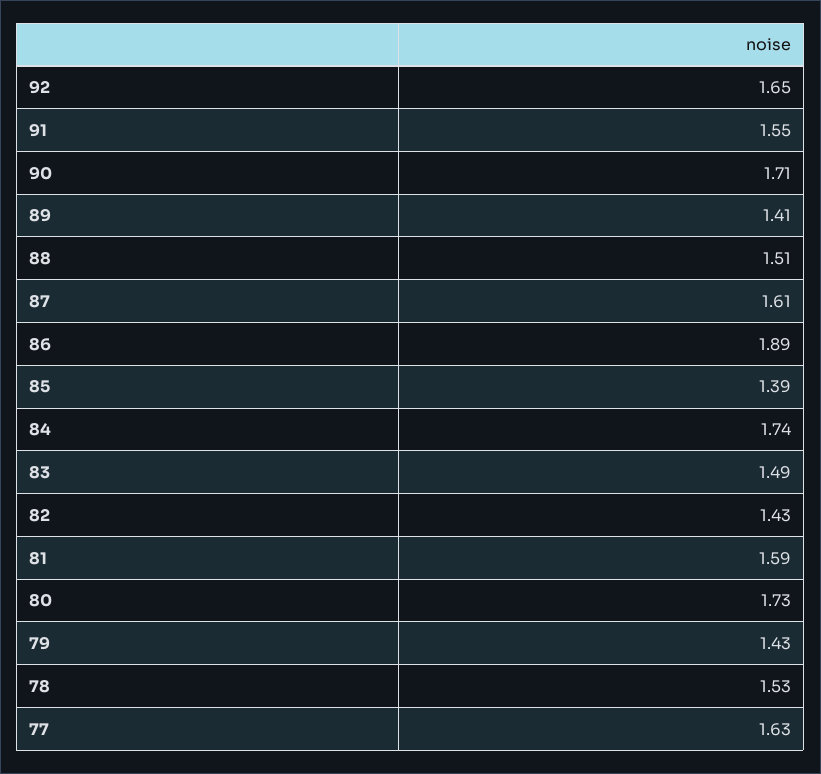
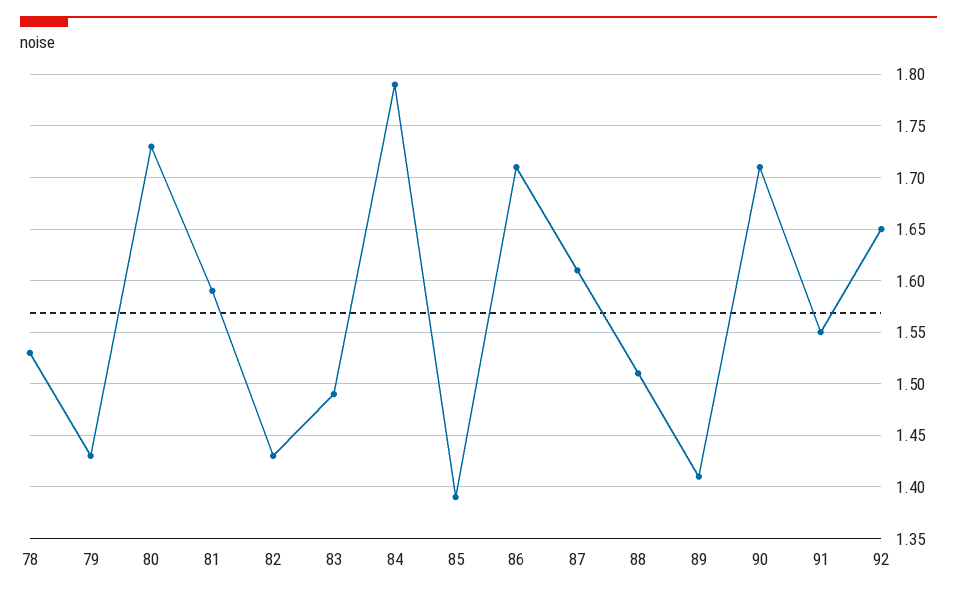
86: 1.89 -> 1.71
84: 1.74 -> 1.79
77: 1.63 -> none

